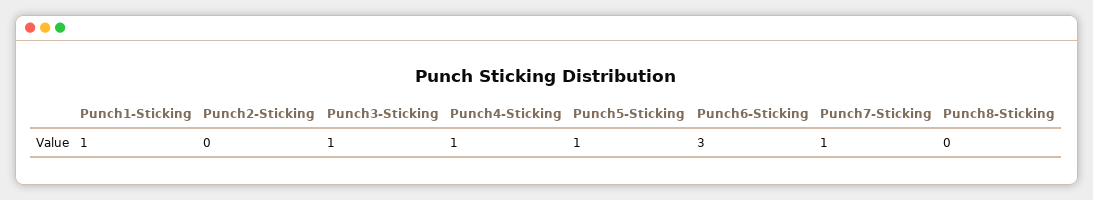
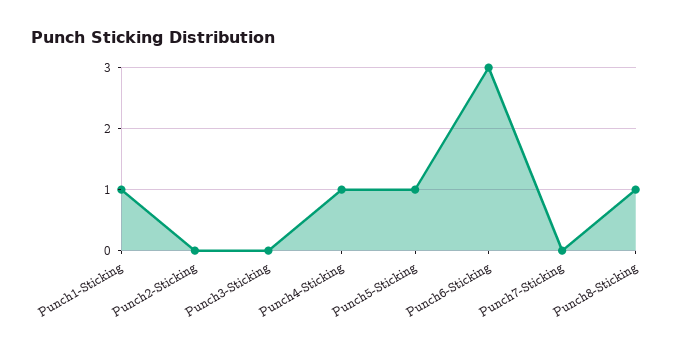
Punch3-Sticking: 1 -> 0
Punch7-Sticking: 1 -> 0
Punch8-Sticking: 0 -> 1

